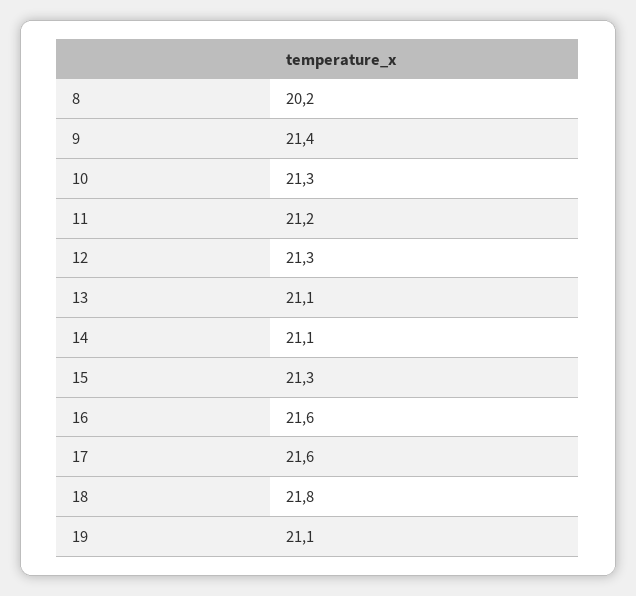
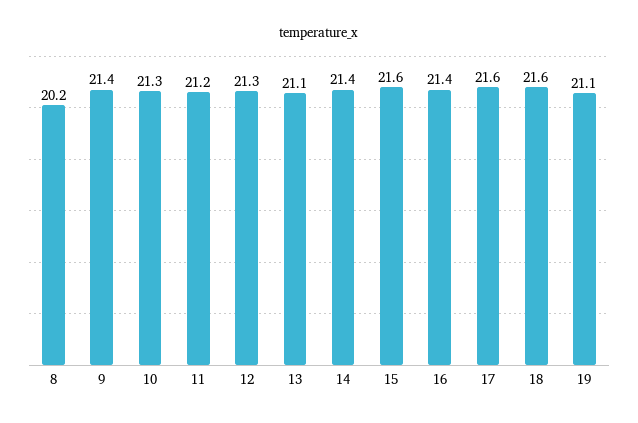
14: 21.1 -> 21.4
15: 21.3 -> 21.6
16: 21.6 -> 21.4
18: 21.8 -> 21.6

